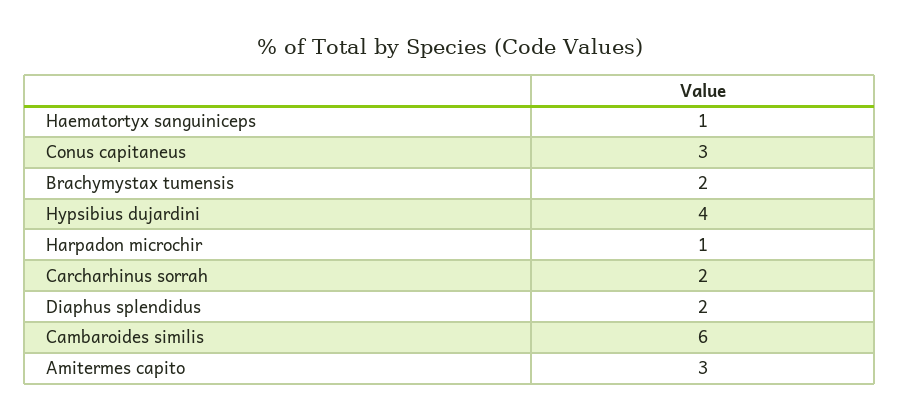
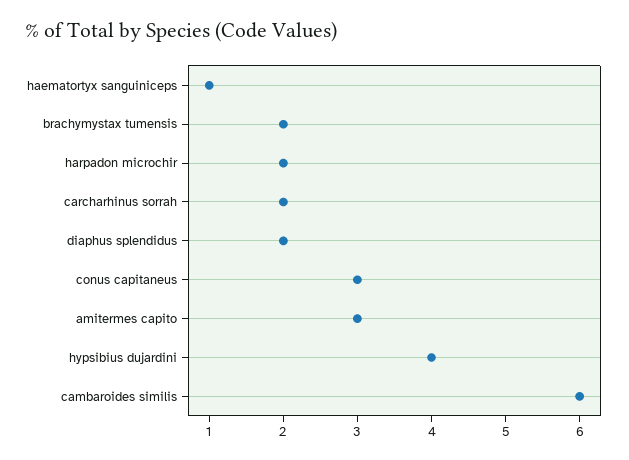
Harpadon microchir: 1 -> 2

